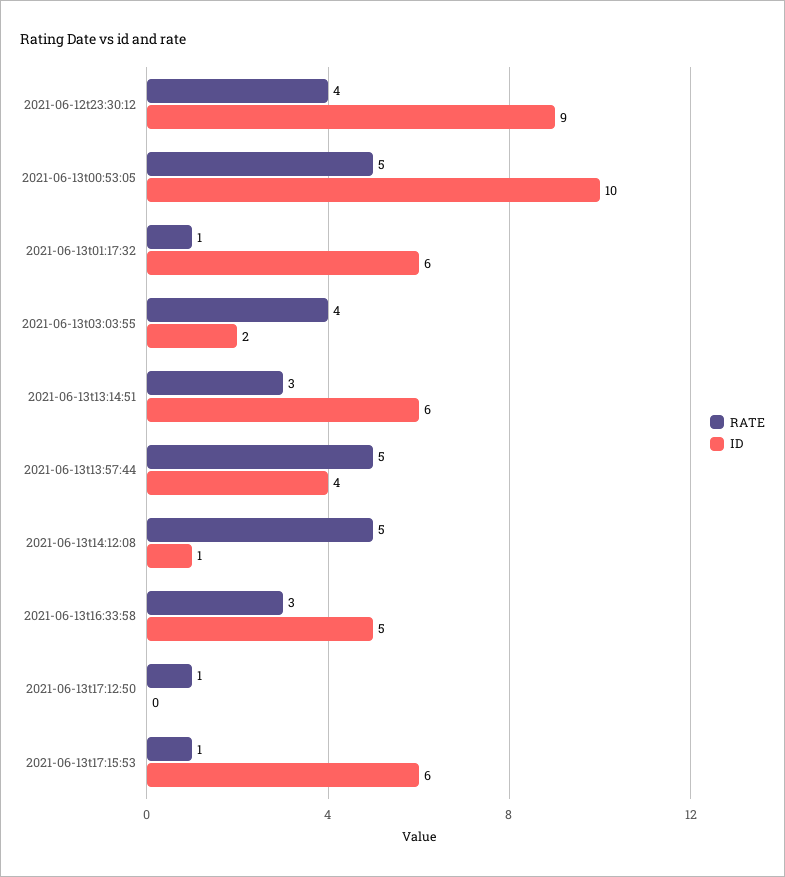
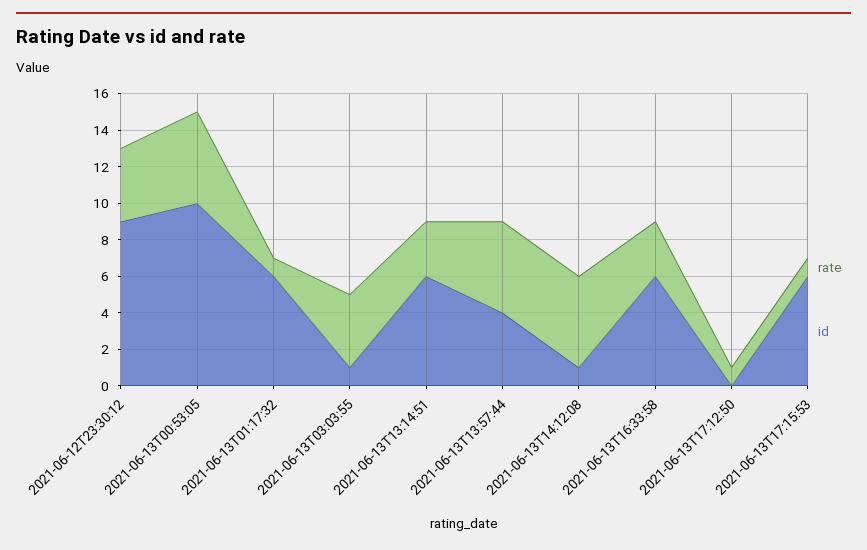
ID, 2021-06-13t03:03:55: 2 -> 1
ID, 2021-06-13t16:33:58: 5 -> 6

